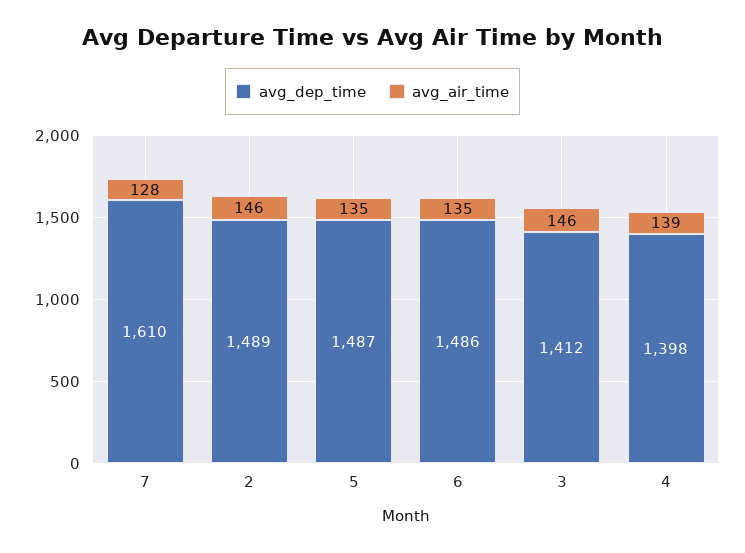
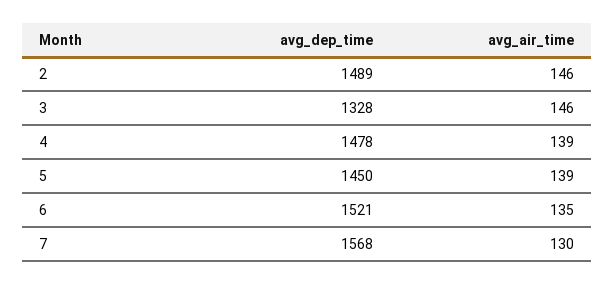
avg_dep_time, 7: 1610 -> 1568
avg_air_time, 7: 128 -> 130
avg_dep_time, 5: 1487 -> 1450
avg_air_time, 5: 135 -> 139
avg_dep_time, 6: 1486 -> 1521
avg_dep_time, 3: 1412 -> 1328
avg_dep_time, 4: 1398 -> 1478

